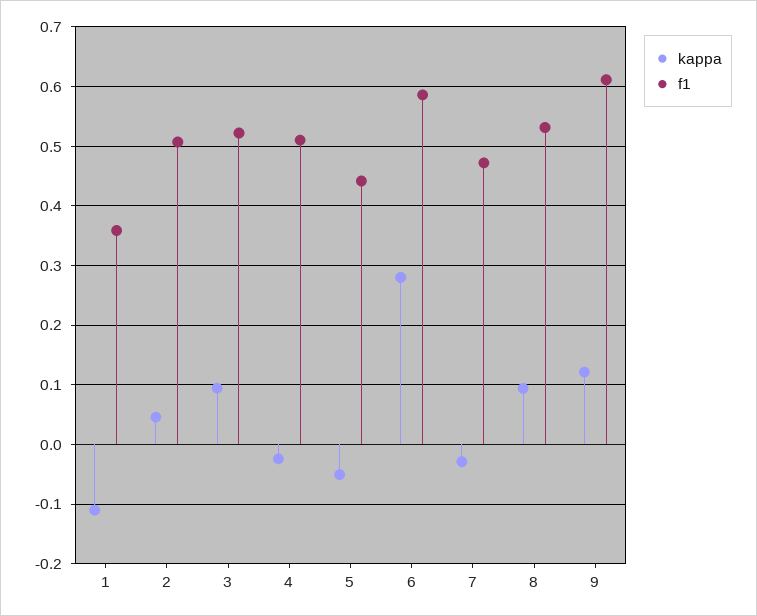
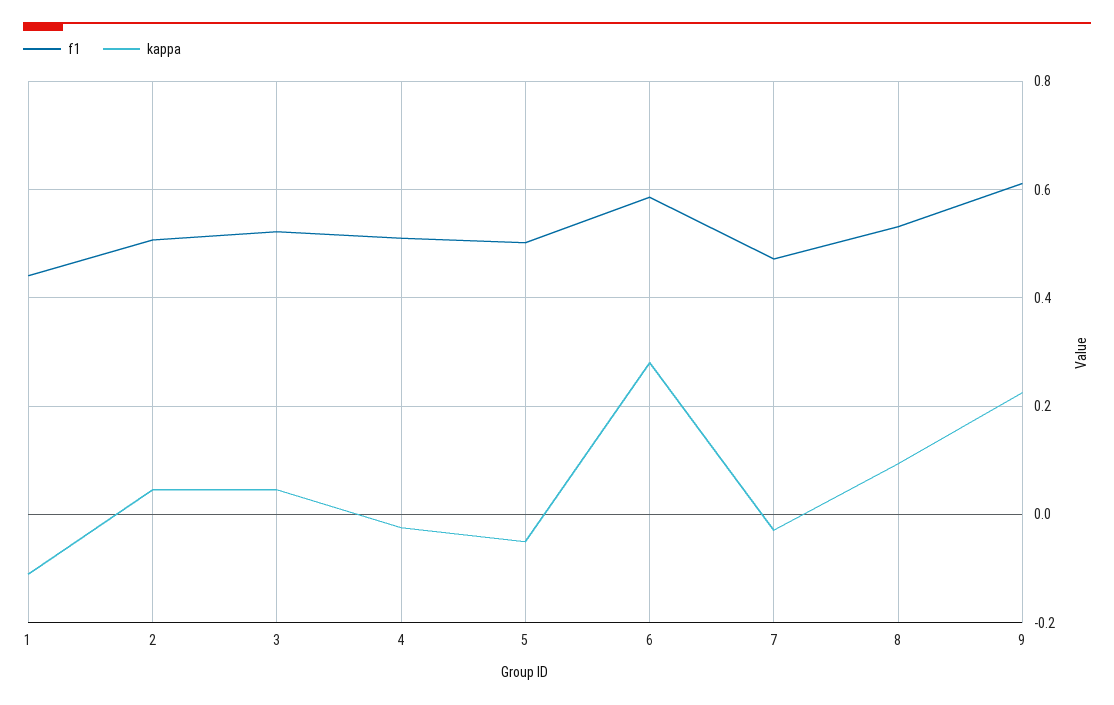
f1, 1: 0.36 -> 0.44
kappa, 3: 0.1 -> 0.04
f1, 5: 0.44 -> 0.5
kappa, 9: 0.12 -> 0.22

